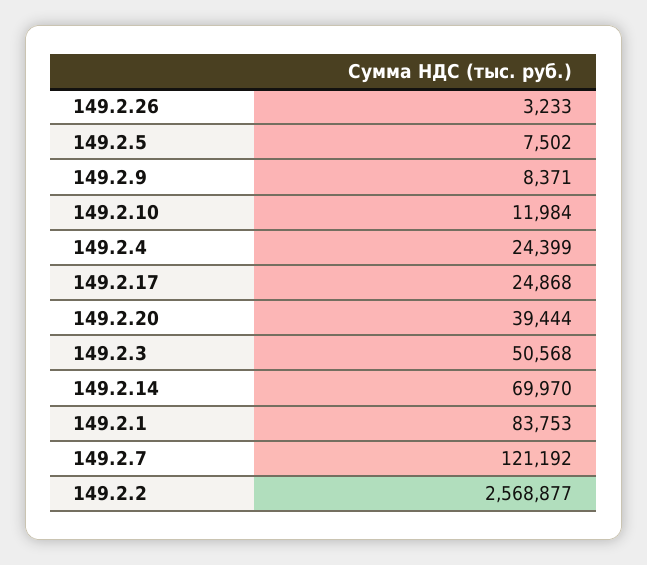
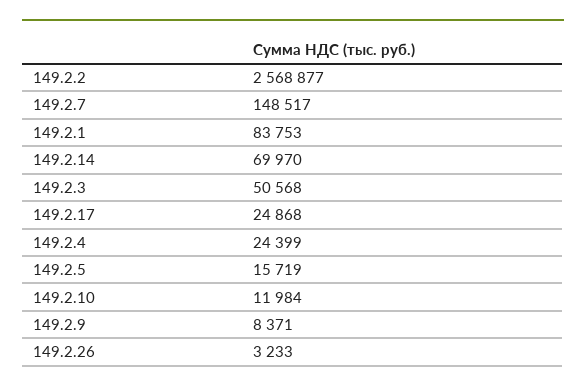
149.2.5: 7502 -> 15719
149.2.20: 39444 -> none
149.2.7: 121192 -> 148517

